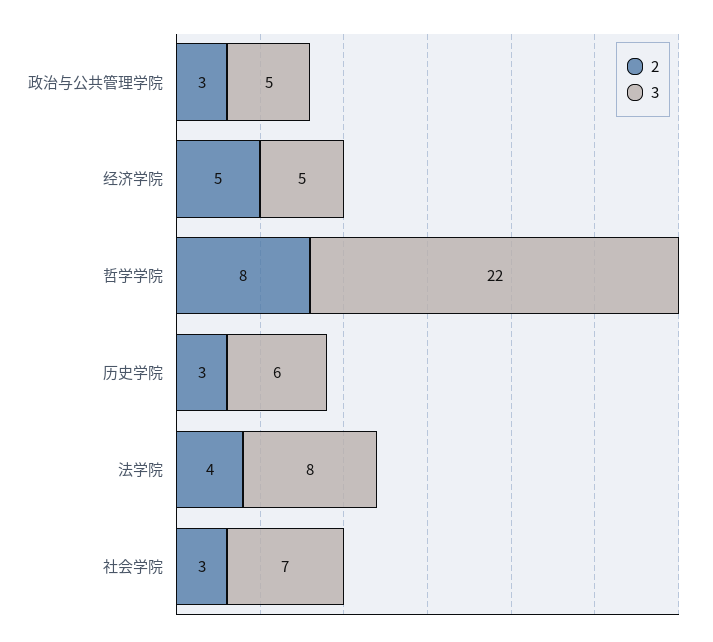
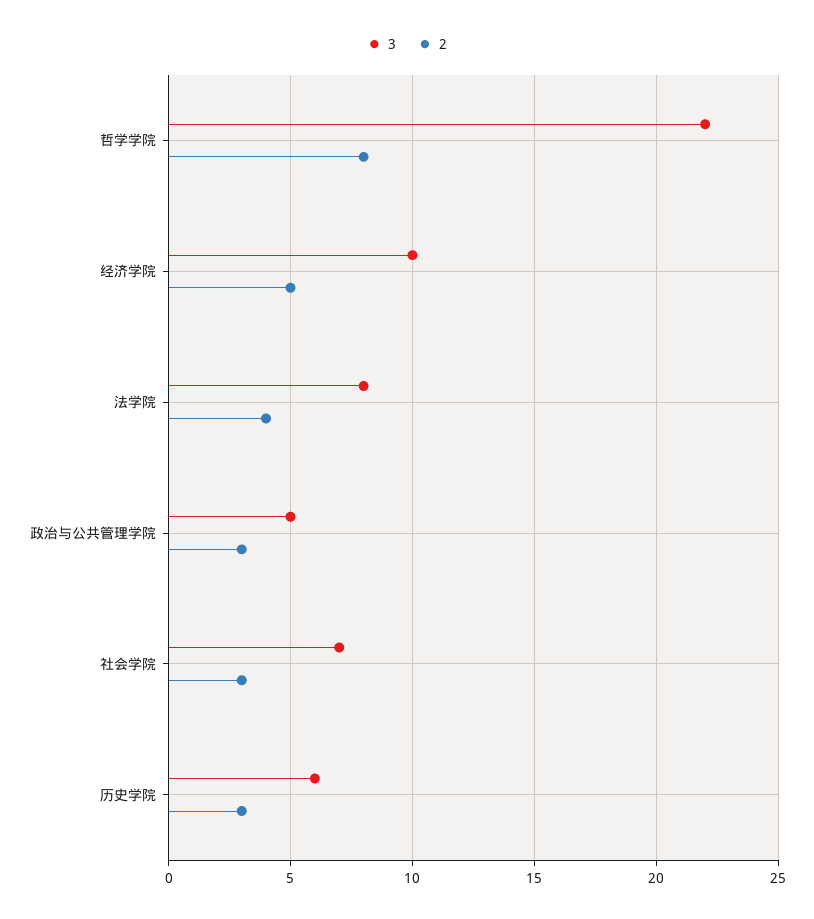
3, 经济学院: 5 -> 10

